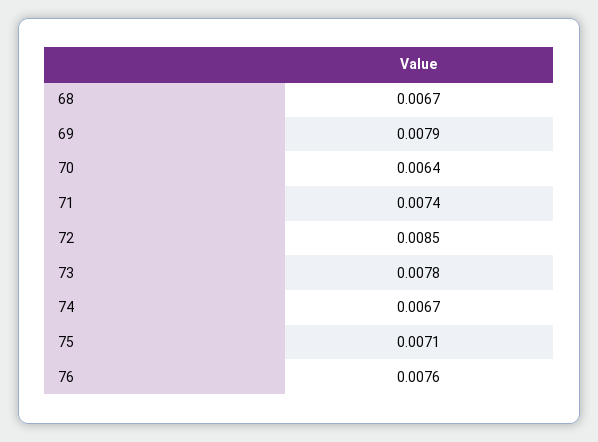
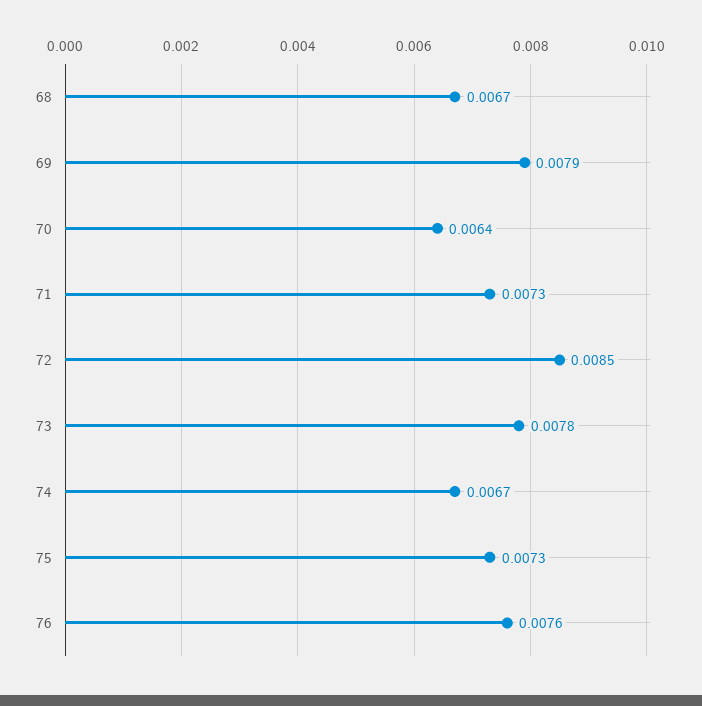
71: 0.0074 -> 0.0073
75: 0.0071 -> 0.0073

